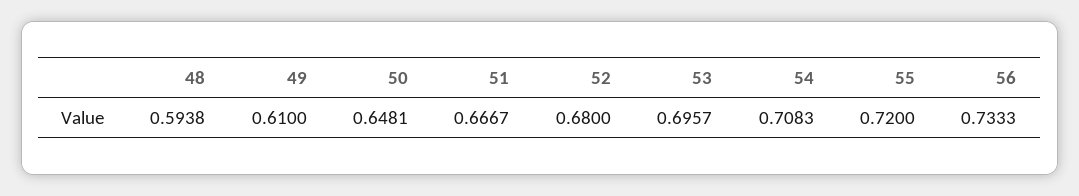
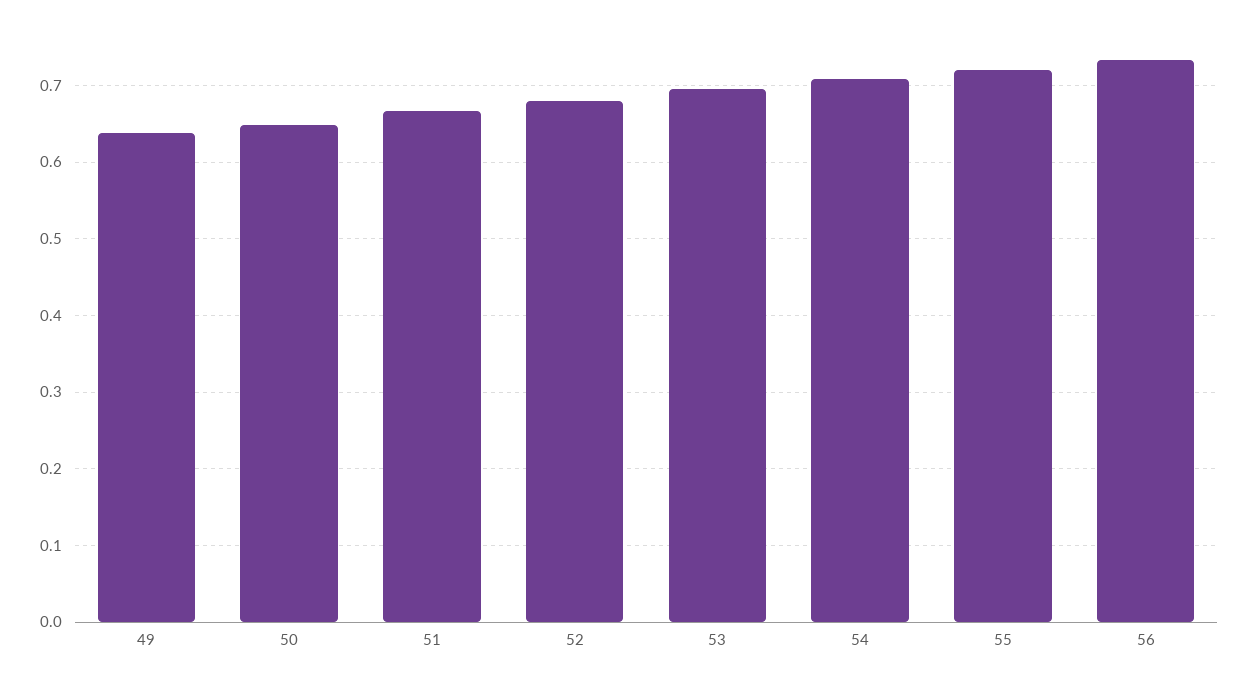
48: 0.5938 -> none
49: 0.61 -> 0.64

